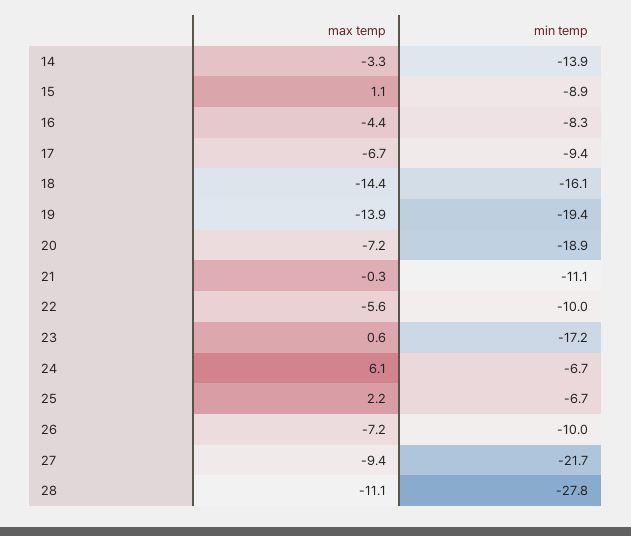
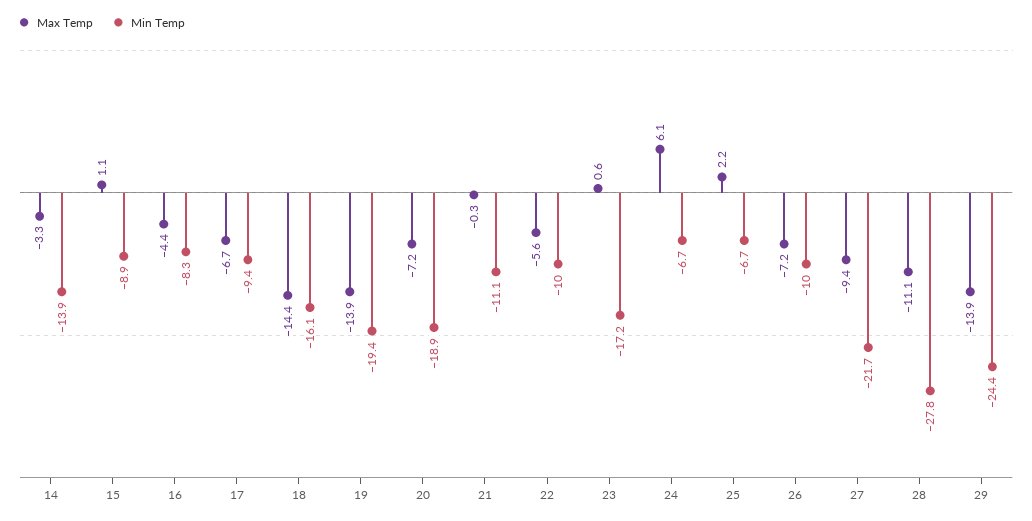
max temp, 29: none -> -13.9
min temp, 29: none -> -24.4

